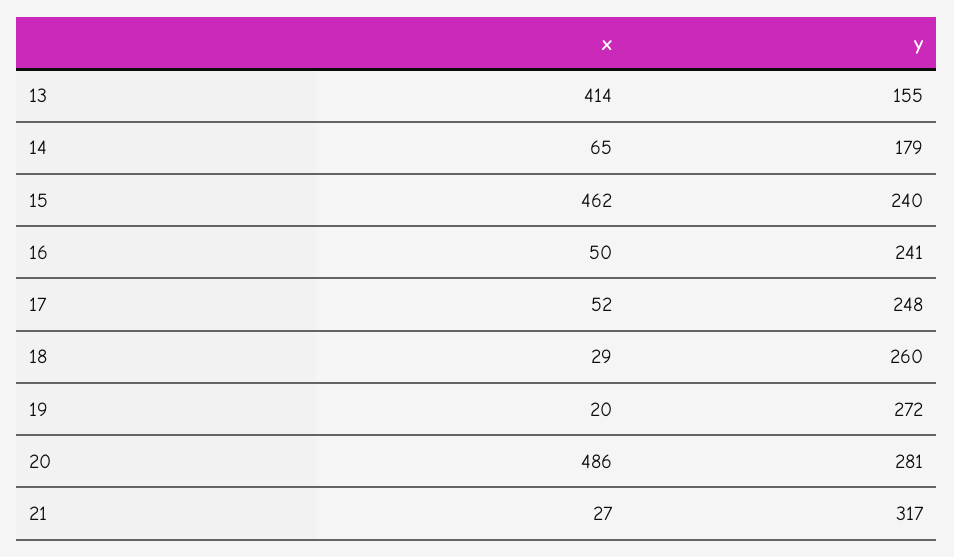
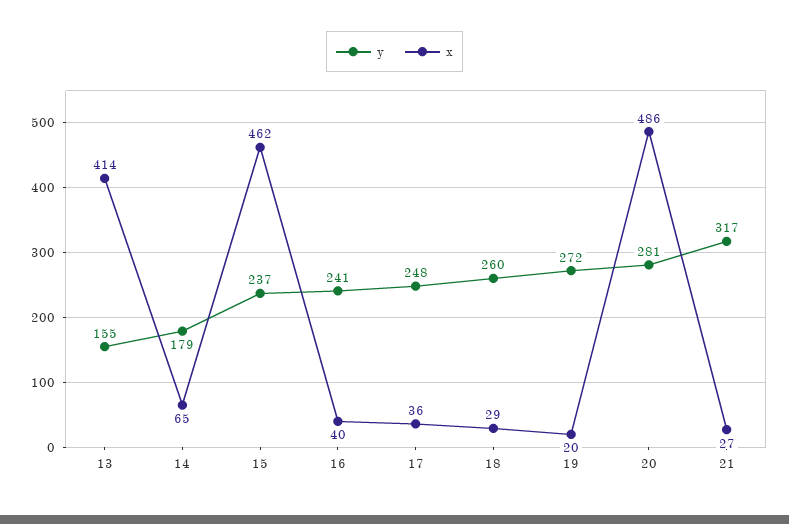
y, 15: 240 -> 237
x, 16: 50 -> 40
x, 17: 52 -> 36

